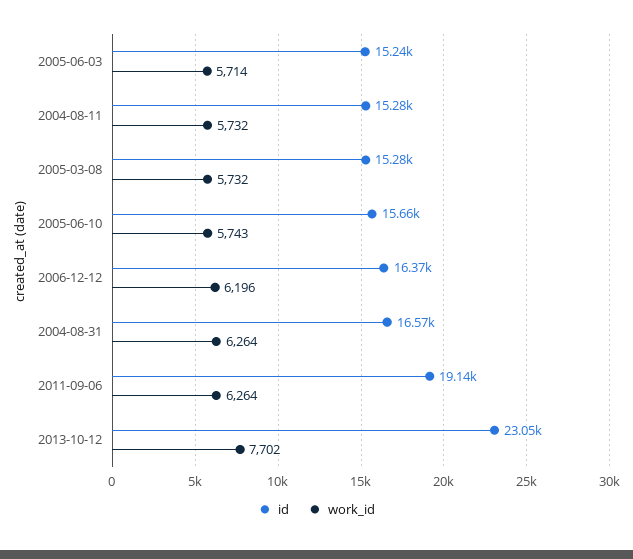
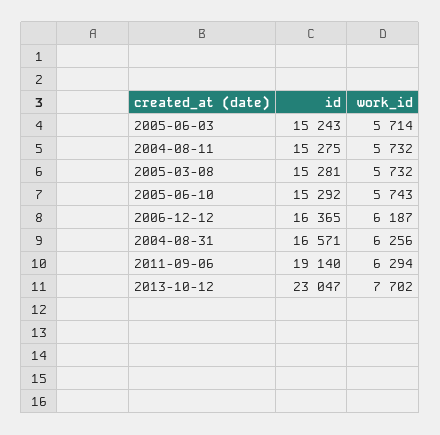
id, 2005-06-10: 15660 -> 15292
work_id, 2006-12-12: 6196 -> 6187
work_id, 2004-08-31: 6264 -> 6256
work_id, 2011-09-06: 6264 -> 6294

